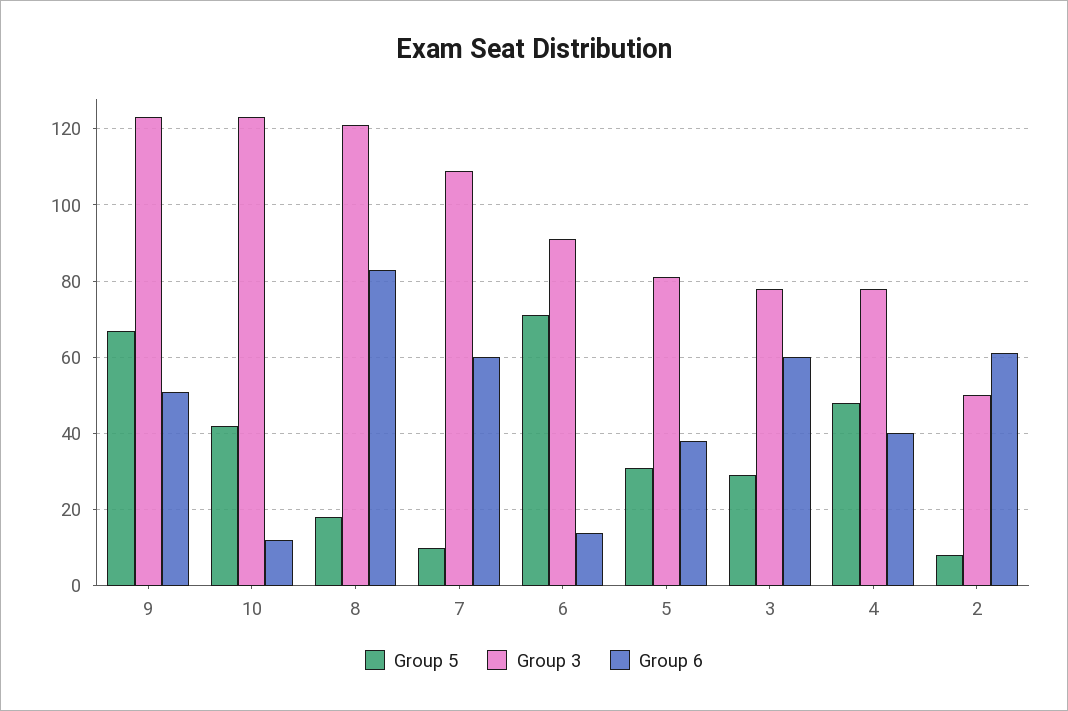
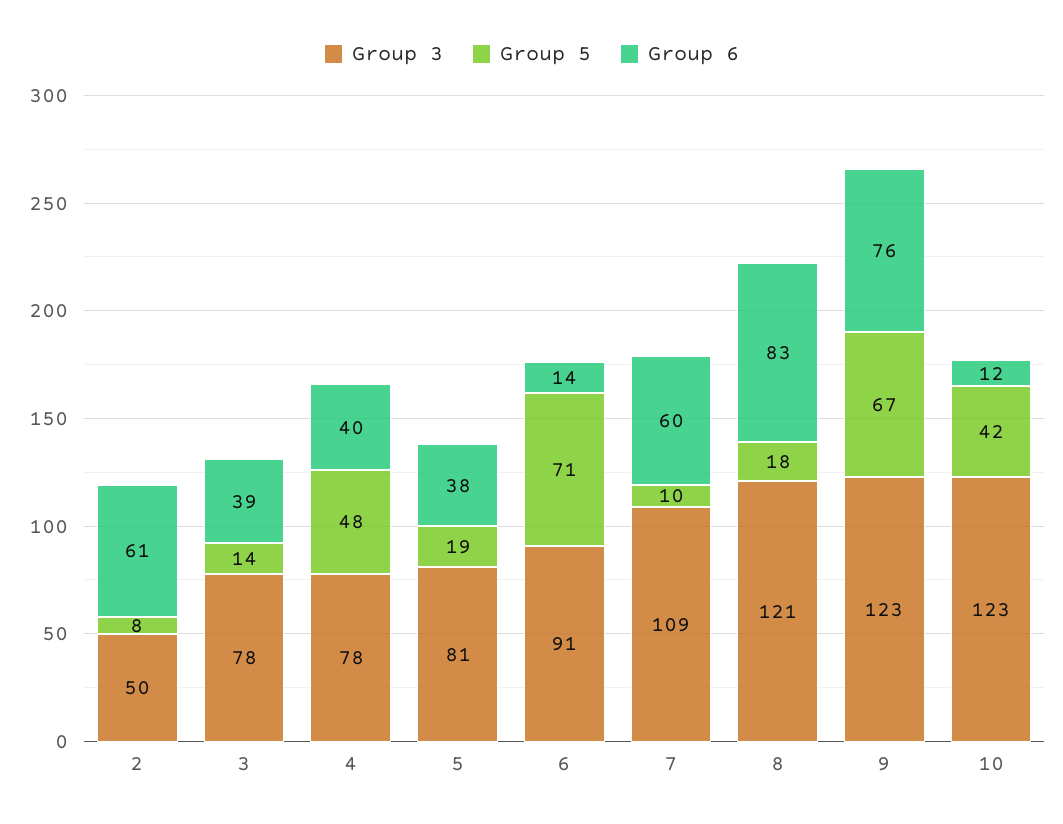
Group 6, 9: 50 -> 76
Group 5, 5: 30 -> 19
Group 5, 3: 30 -> 14
Group 6, 3: 60 -> 39

